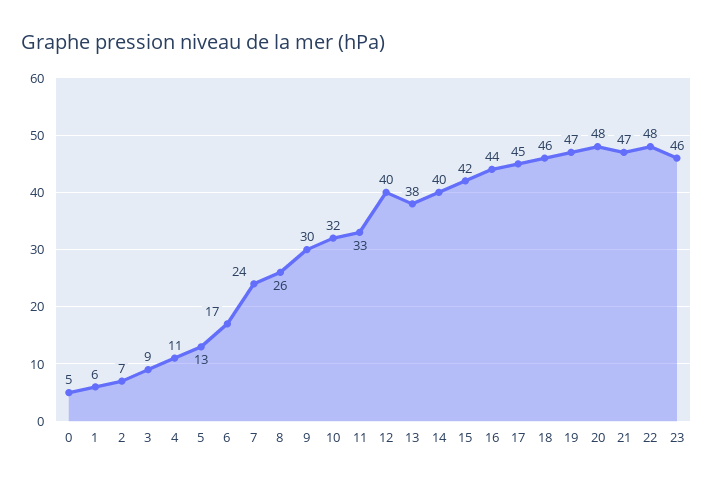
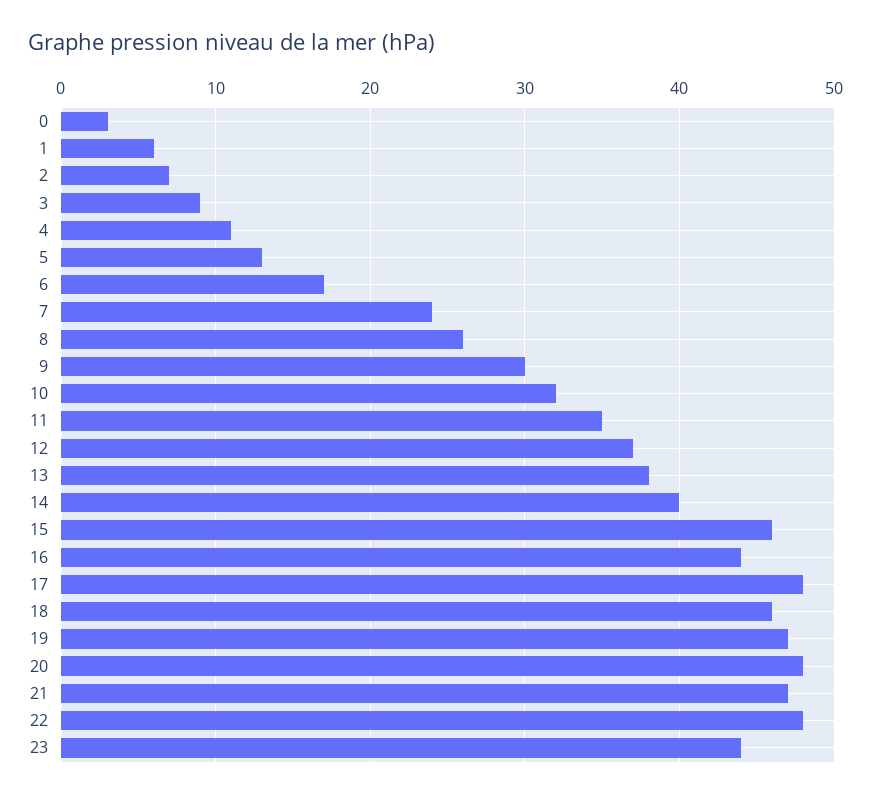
0: 5 -> 3
11: 33 -> 35
12: 40 -> 37
15: 42 -> 46
17: 45 -> 48
23: 46 -> 44

